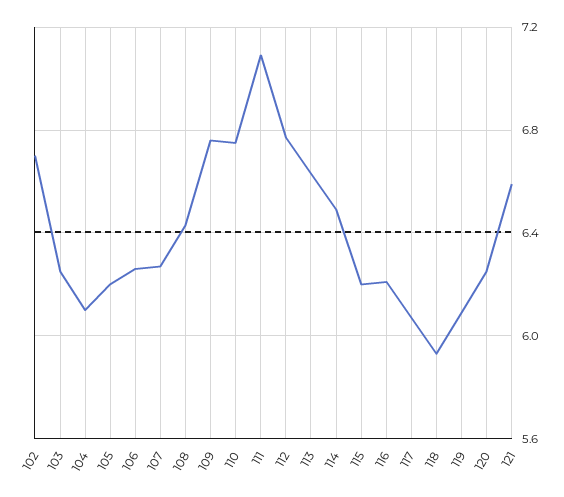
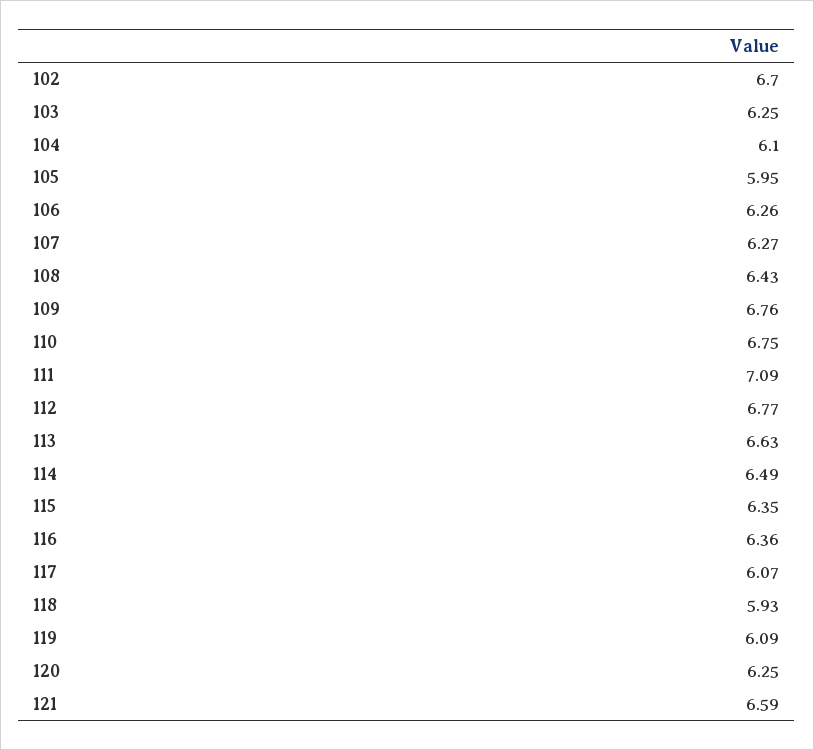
105: 6.2 -> 5.95
115: 6.2 -> 6.35
116: 6.2 -> 6.36

